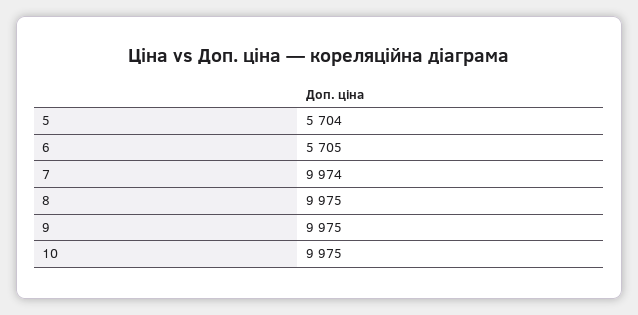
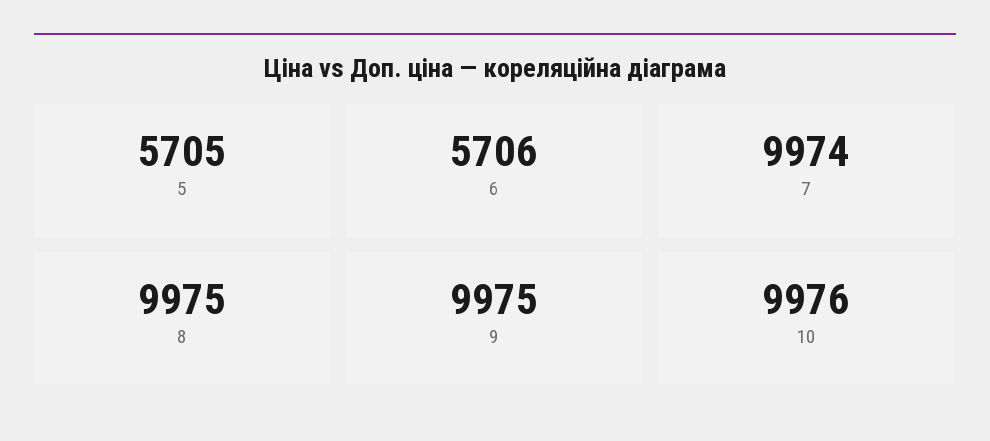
5: 5704 -> 5705
6: 5705 -> 5706
10: 9975 -> 9976

